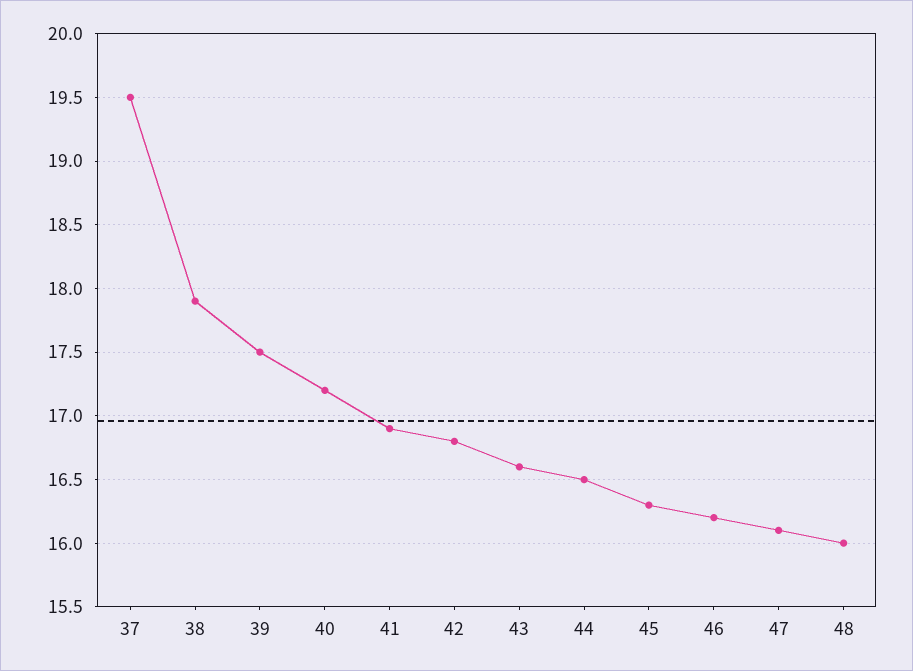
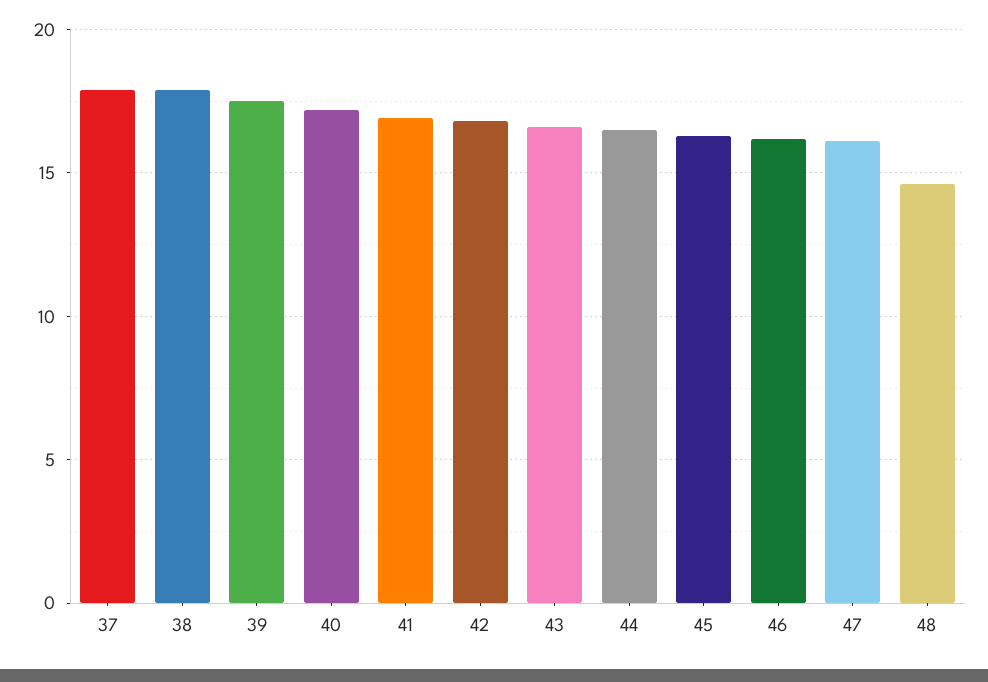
37: 19.5 -> 18
48: 16 -> 14.5

